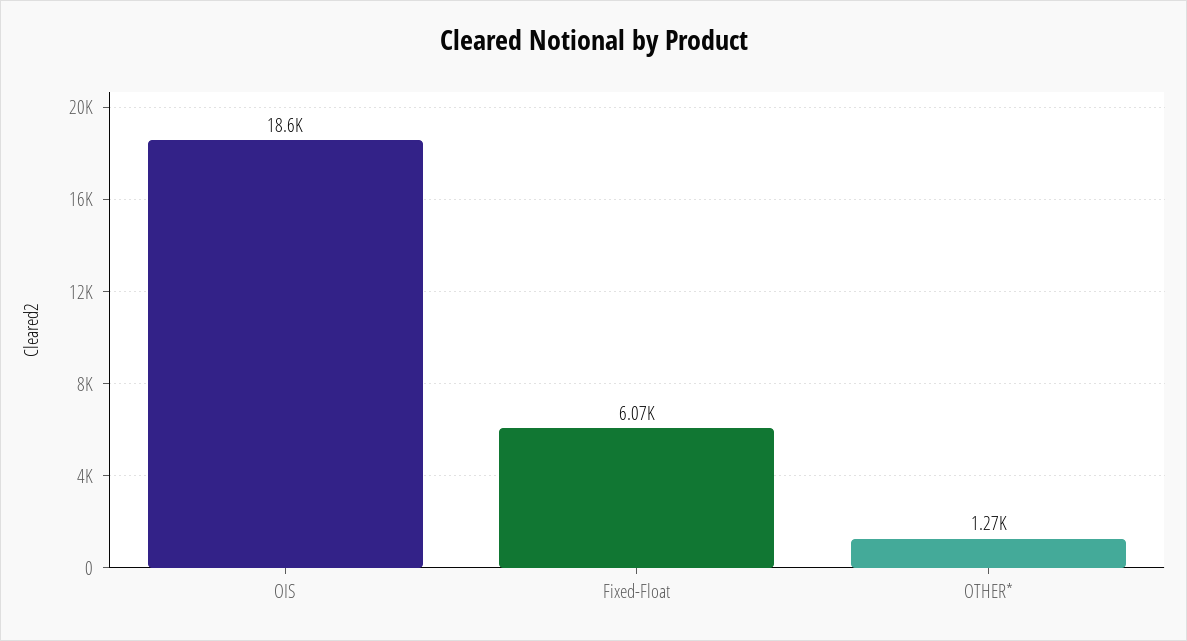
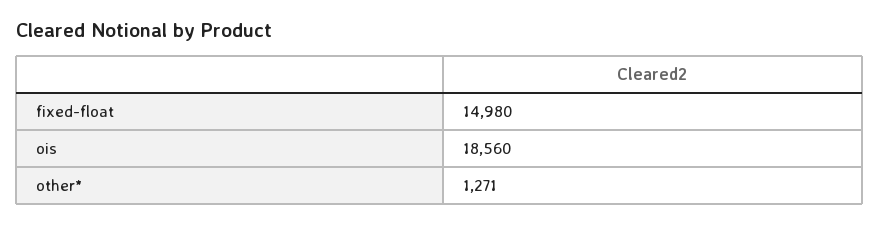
Fixed-Float: 6070 -> 14980

